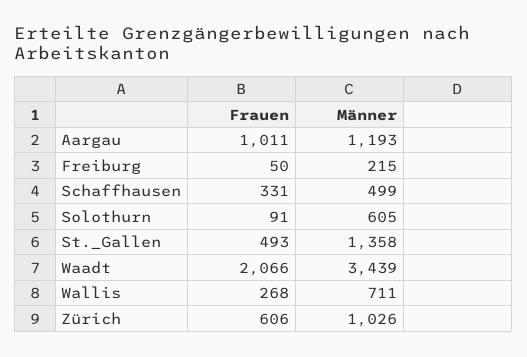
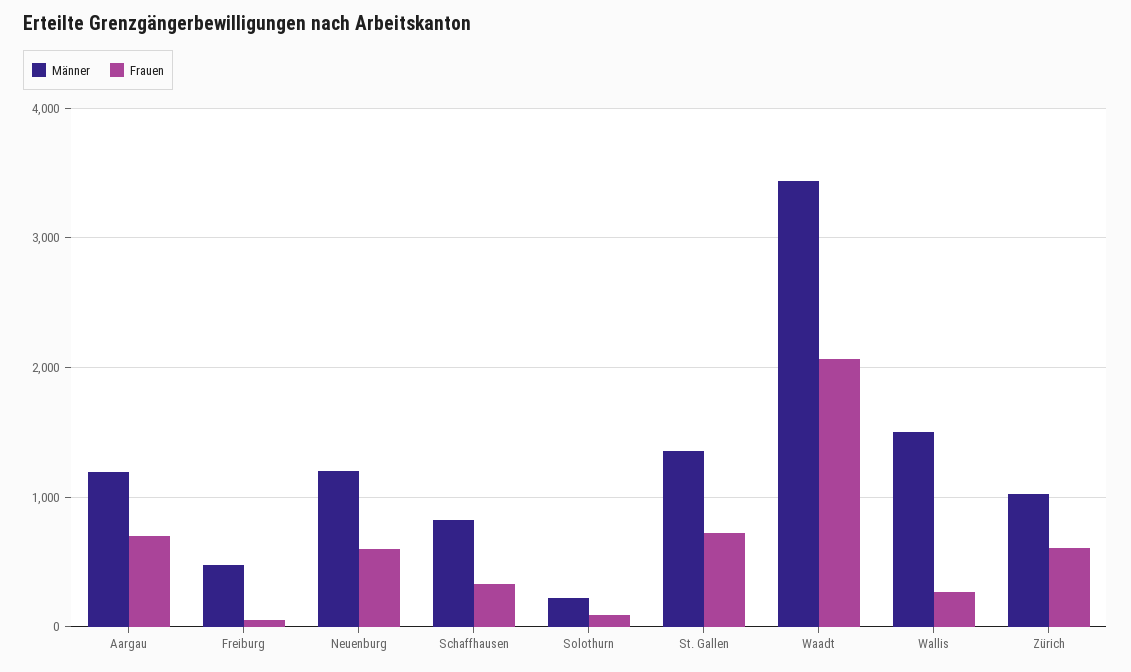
Frauen, Aargau: 1011 -> 700
Männer, Freiburg: 215 -> 500
Männer, Schaffhausen: 499 -> 800
Männer, Solothurn: 605 -> 200
Frauen, St._Gallen: 493 -> 700
Männer, Wallis: 711 -> 1500
Männer, Neuenburg: none -> 1200
Frauen, Neuenburg: none -> 600

